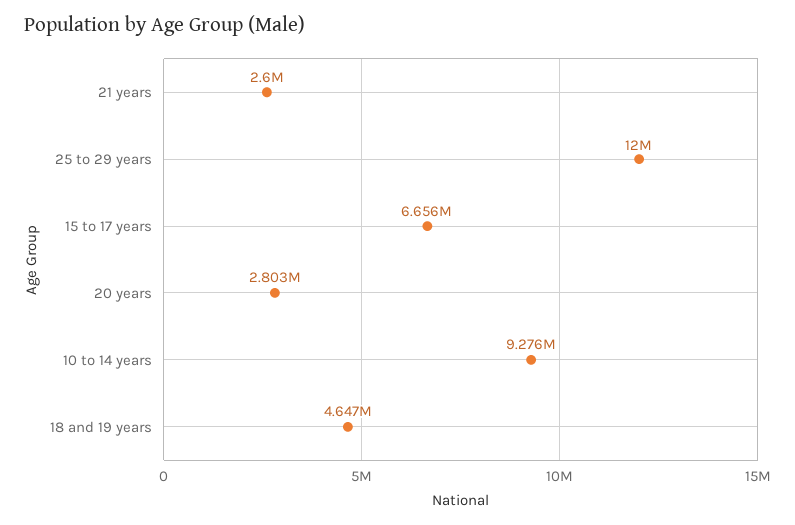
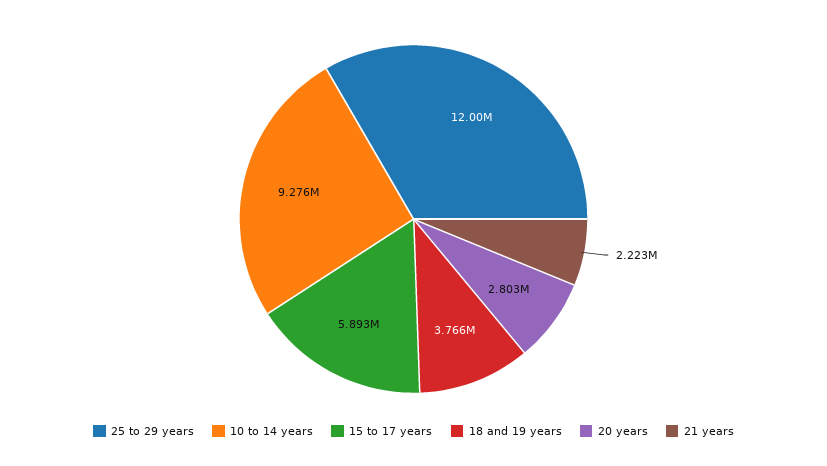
21 years: 2600000 -> 2223000
15 to 17 years: 6656000 -> 5893000
18 and 19 years: 4647000 -> 3766000

